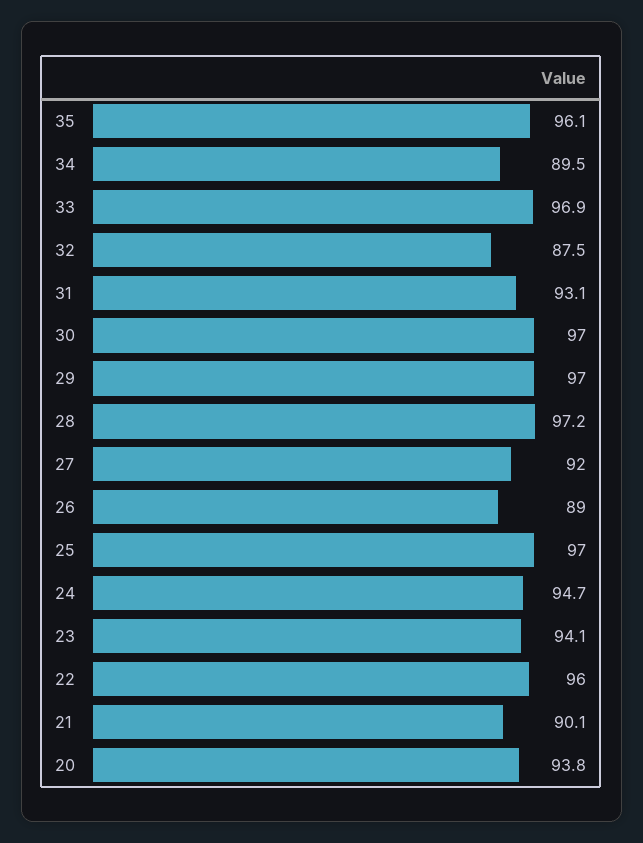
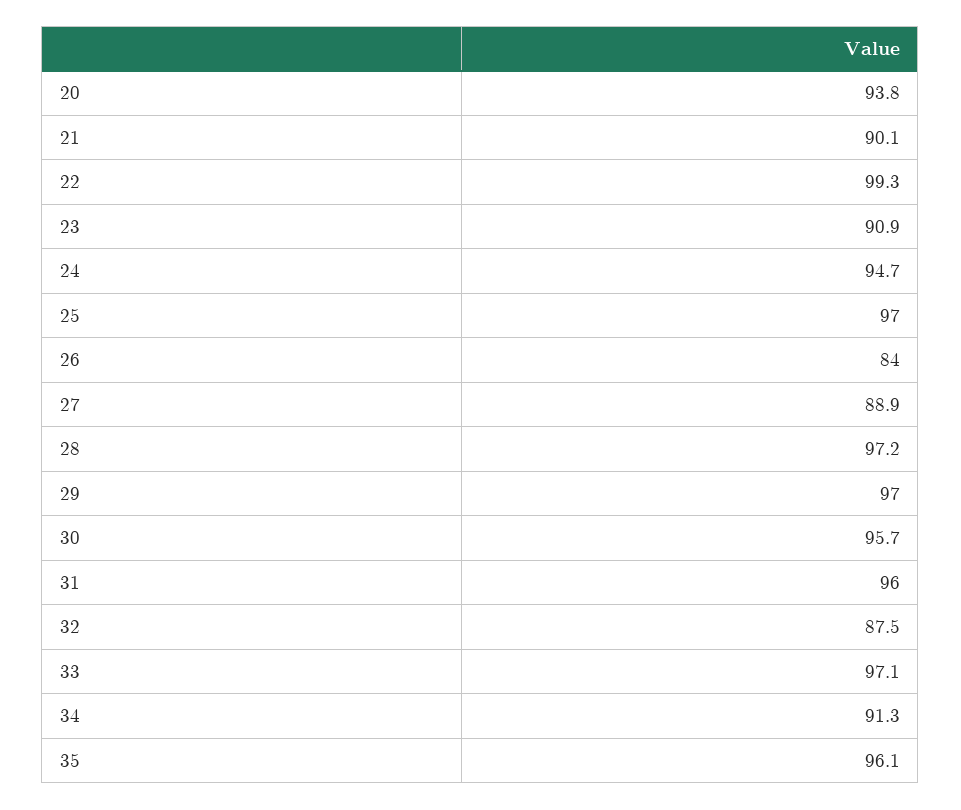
34: 89.5 -> 91.3
33: 96.9 -> 97.1
31: 93.1 -> 96
30: 97 -> 95.7
27: 92 -> 88.9
26: 89 -> 84
23: 94.1 -> 90.9
22: 96 -> 99.3

